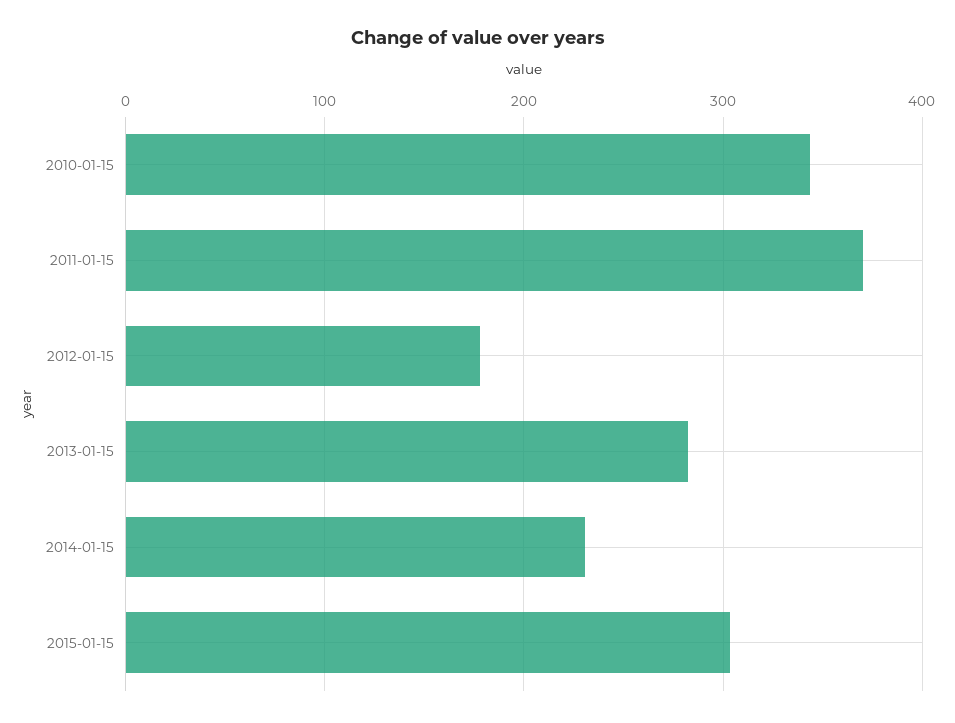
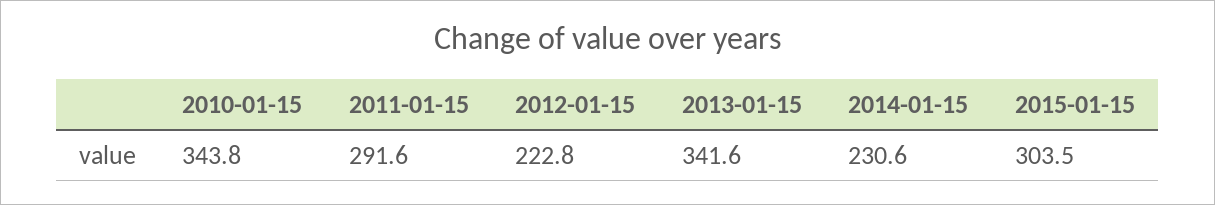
2011-01-15: 370 -> 291.6
2012-01-15: 180 -> 222.8
2013-01-15: 280 -> 341.6

